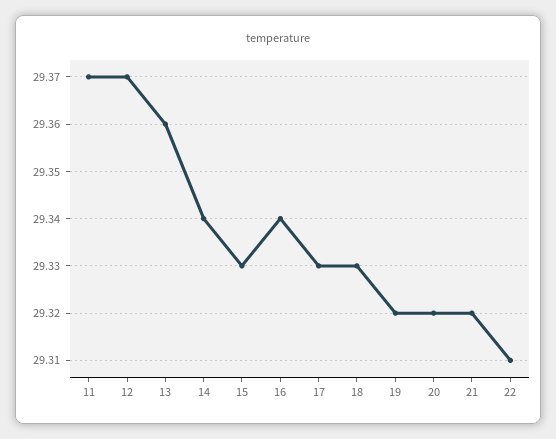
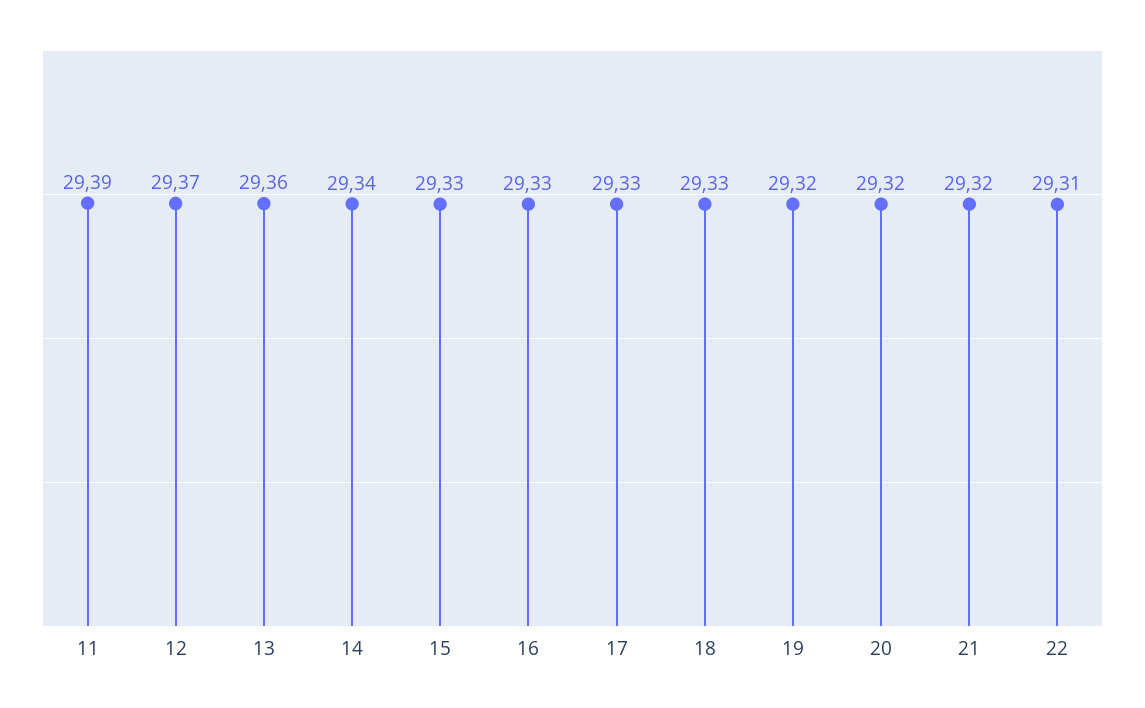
11: 29.37 -> 29.39
16: 29.34 -> 29.33

